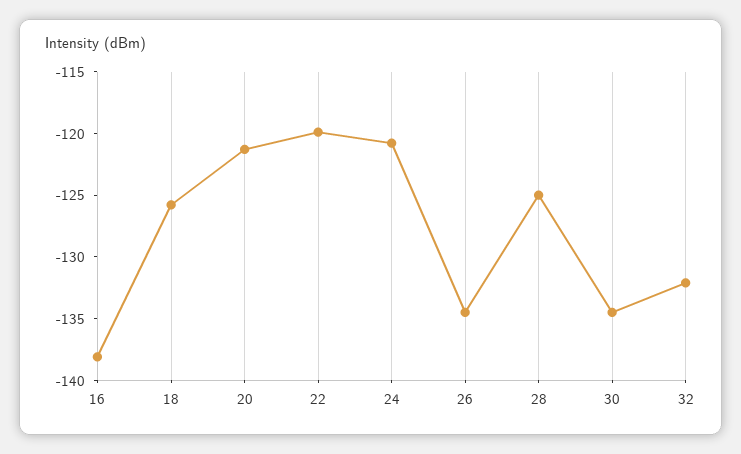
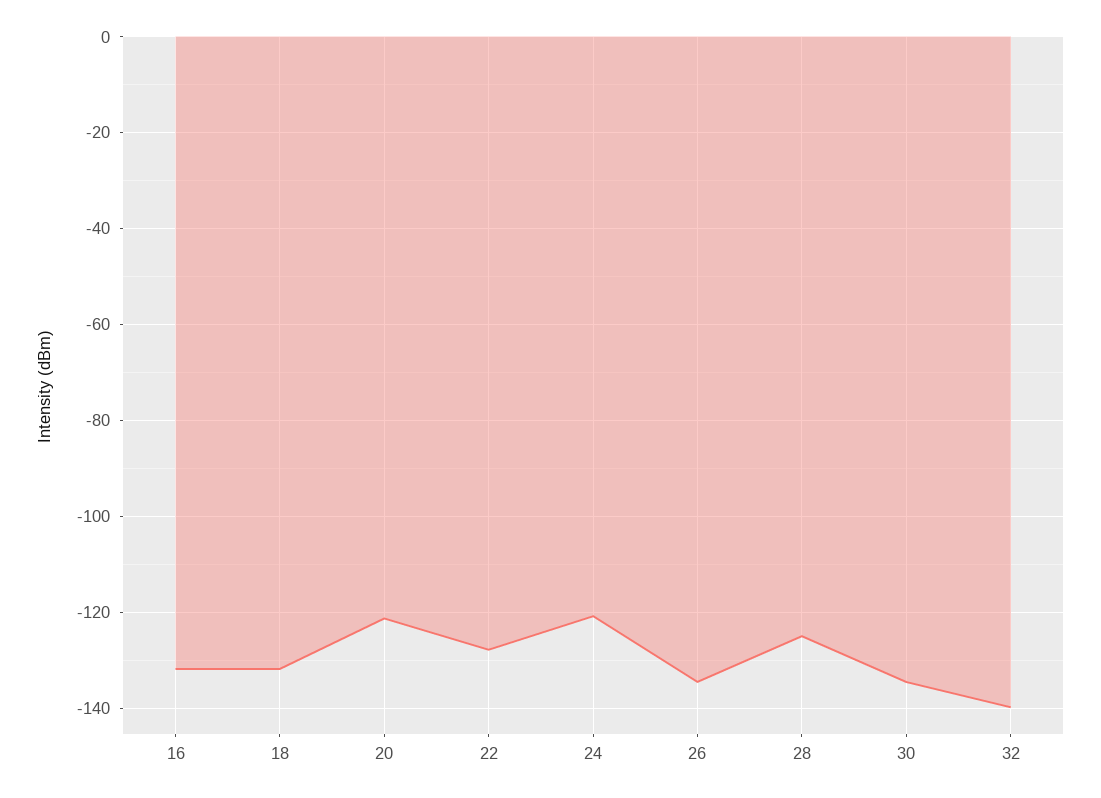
16: -138 -> -132
18: -126 -> -132
22: -120 -> -128
32: -132 -> -140

